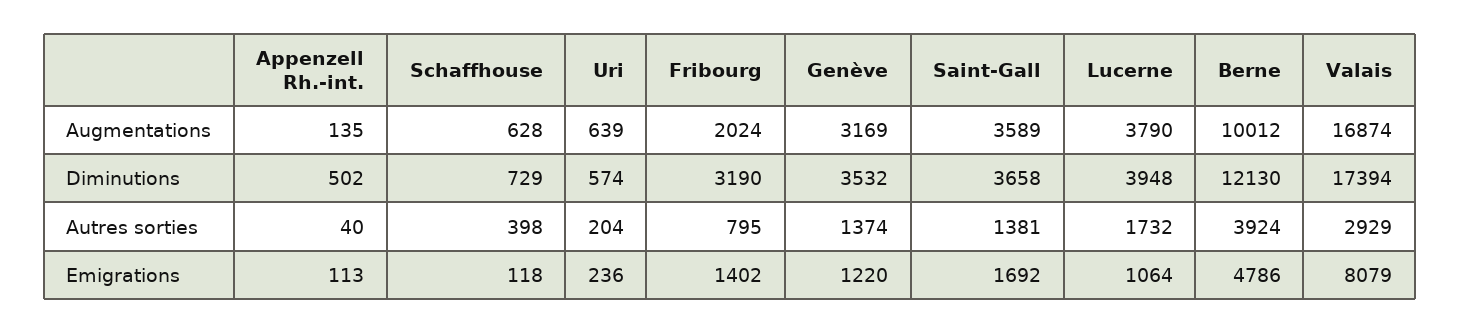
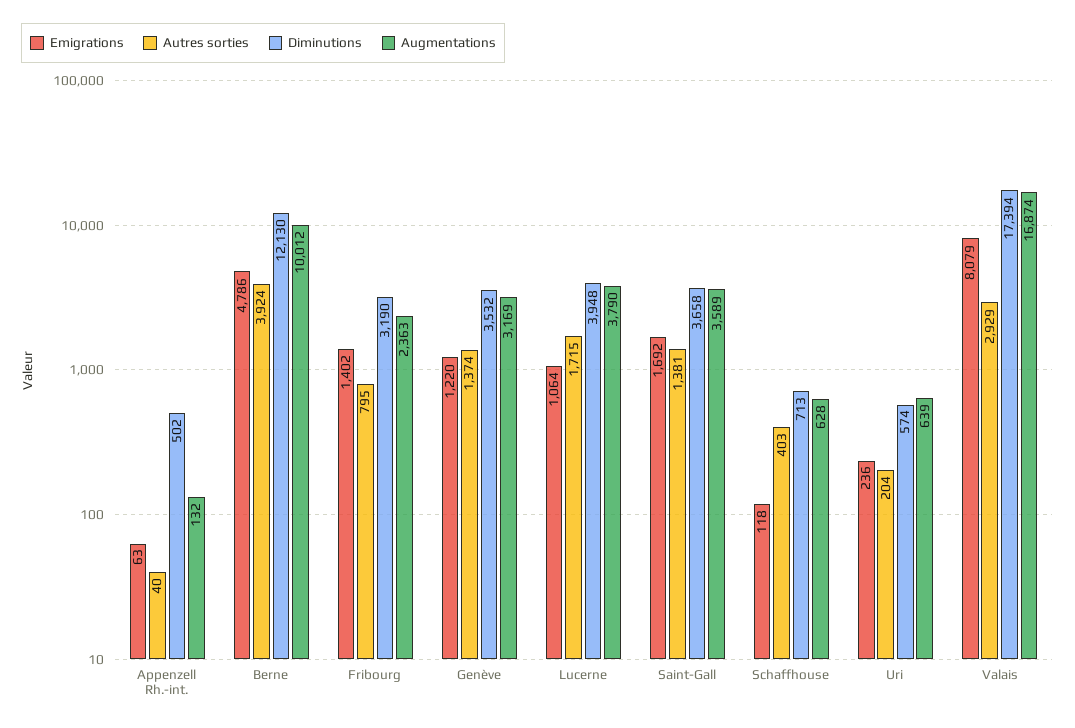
Augmentations, Appenzell Rh.-int.: 135 -> 132
Augmentations, Fribourg: 2024 -> 2363
Diminutions, Schaffhouse: 729 -> 713
Autres sorties, Schaffhouse: 398 -> 403
Autres sorties, Lucerne: 1732 -> 1715
Emigrations, Appenzell Rh.-int.: 113 -> 63

